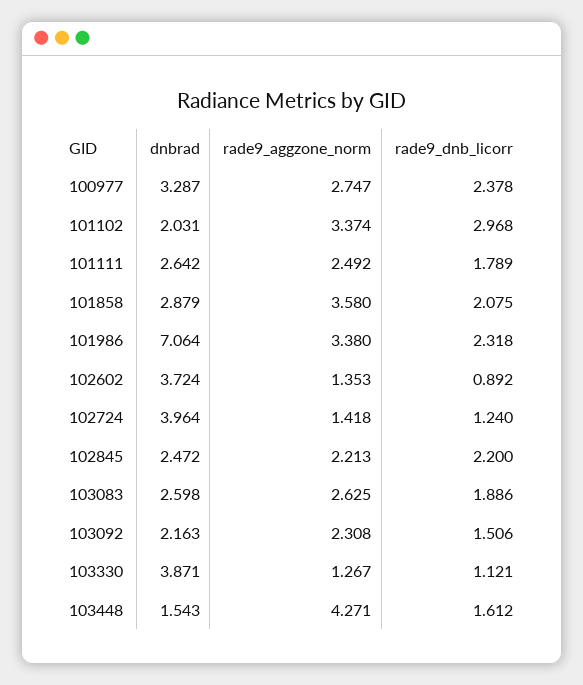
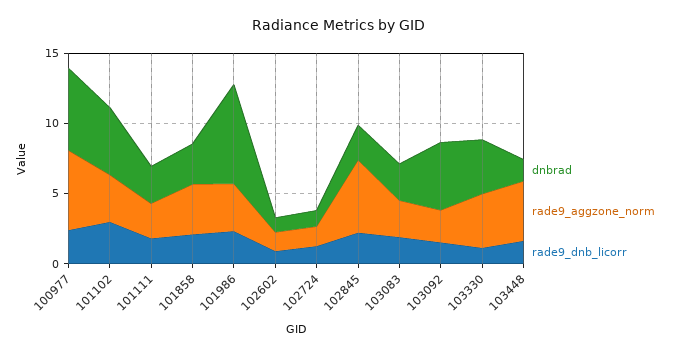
dnbrad, 100977: 3.287 -> 6
rade9_aggzone_norm, 100977: 2.747 -> 6
dnbrad, 101102: 2.031 -> 5
dnbrad, 102602: 3.724 -> 1
dnbrad, 102724: 3.964 -> 1
rade9_aggzone_norm, 102845: 2.213 -> 5
dnbrad, 103092: 2.163 -> 5
rade9_aggzone_norm, 103330: 1.267 -> 4

